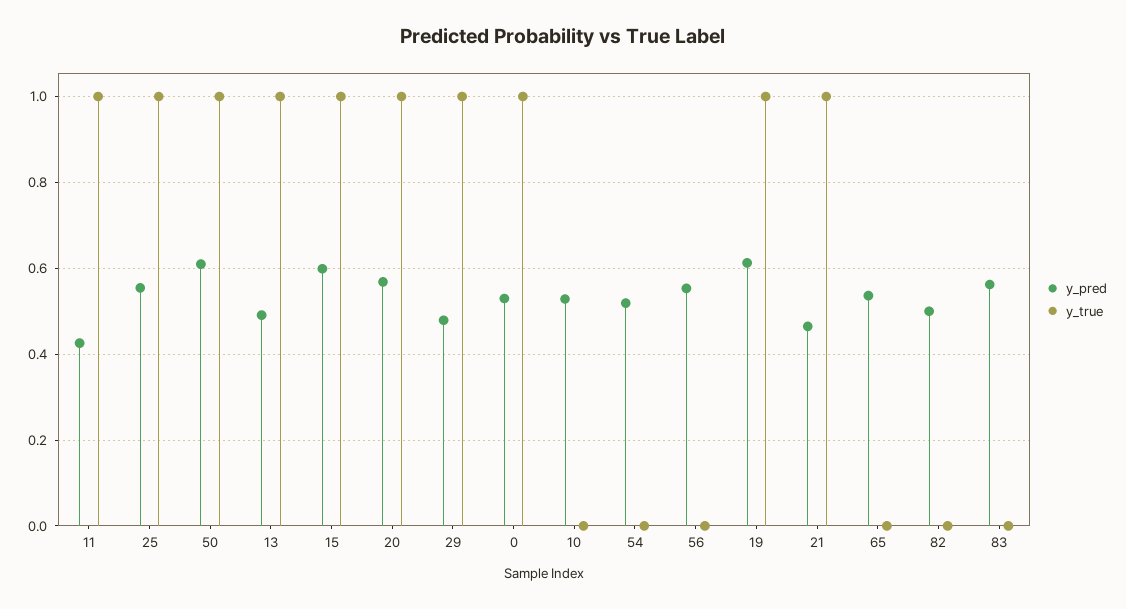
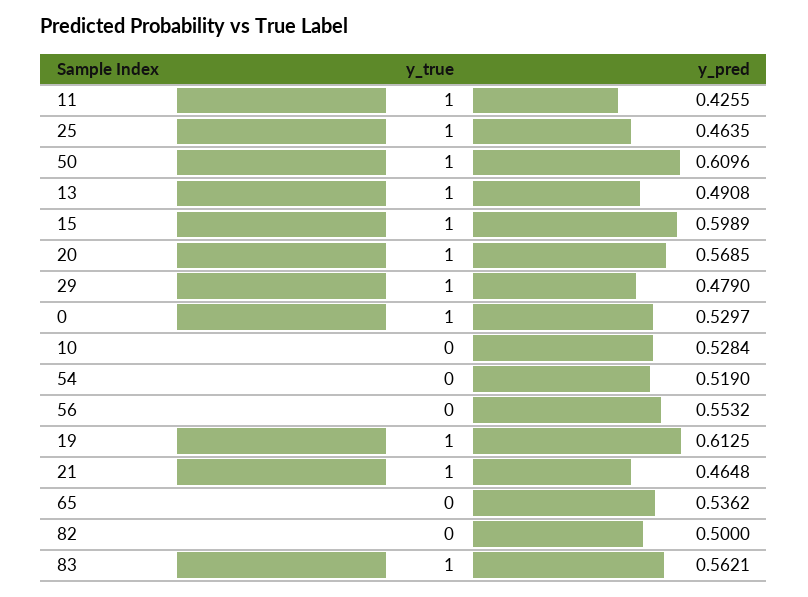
y_pred, 25: 0.56 -> 0.4635
y_true, 83: 0 -> 1

